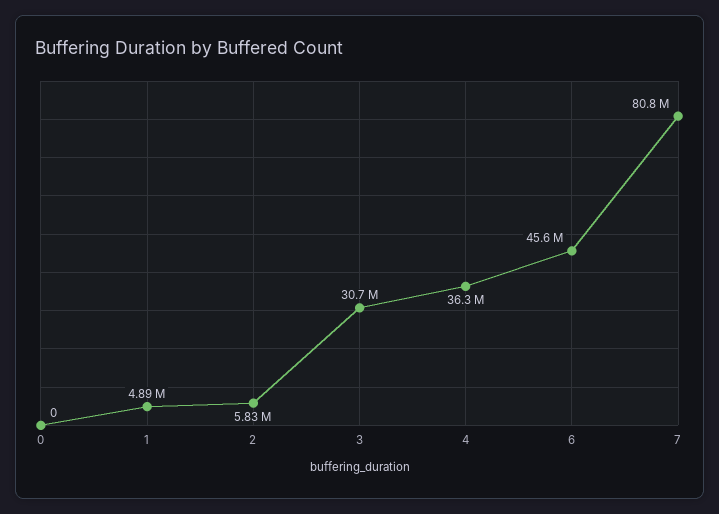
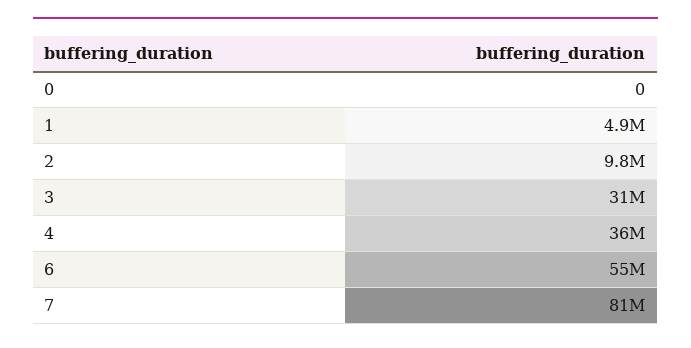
2: 5830000 -> 9800000
6: 45600000 -> 55000000

